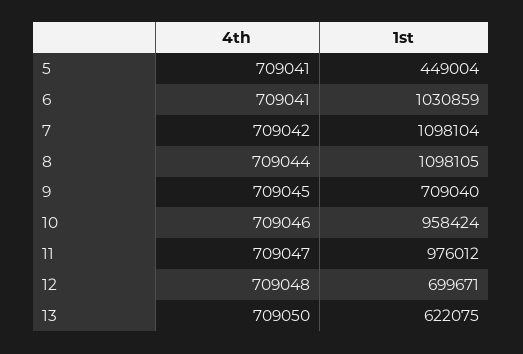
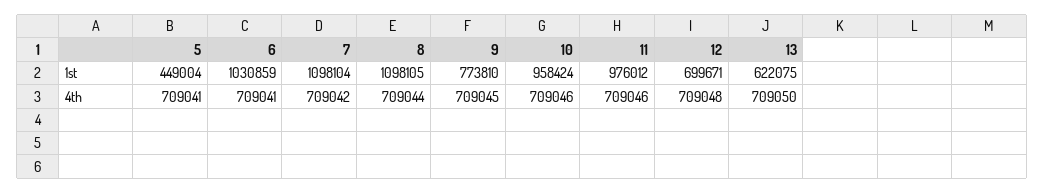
1st, 9: 709040 -> 773810
4th, 11: 709047 -> 709046

